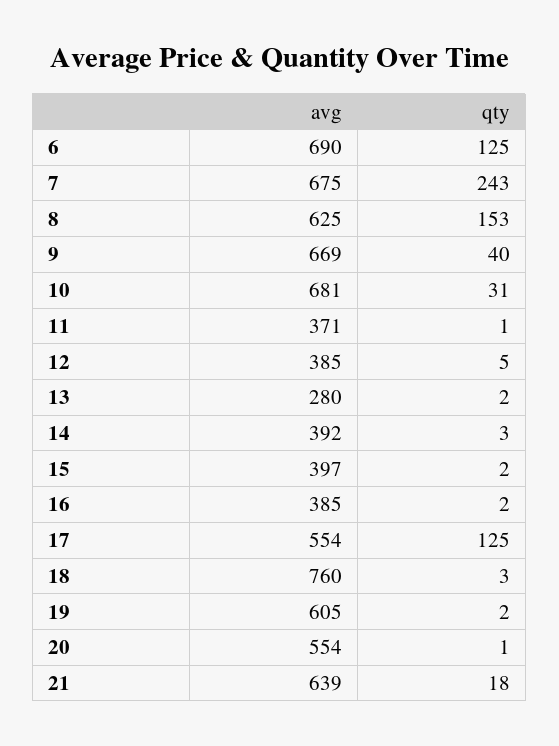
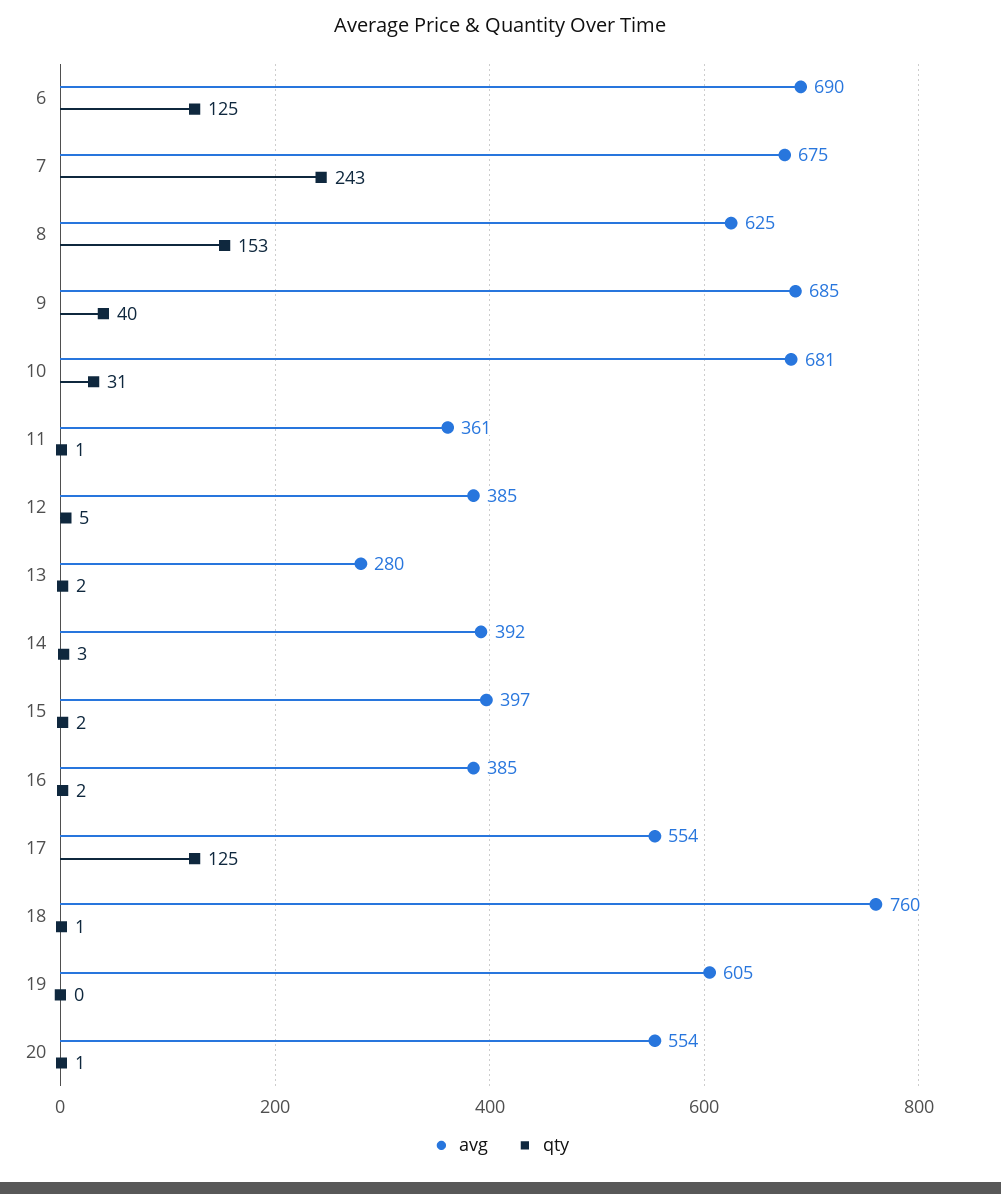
avg, 9: 669 -> 685
avg, 11: 371 -> 361
qty, 18: 3 -> 1
qty, 19: 2 -> 0
avg, 21: 639 -> none
qty, 21: 18 -> none

